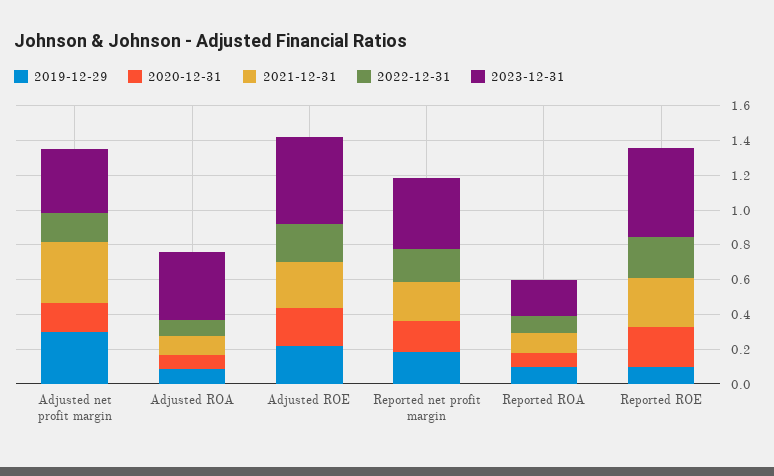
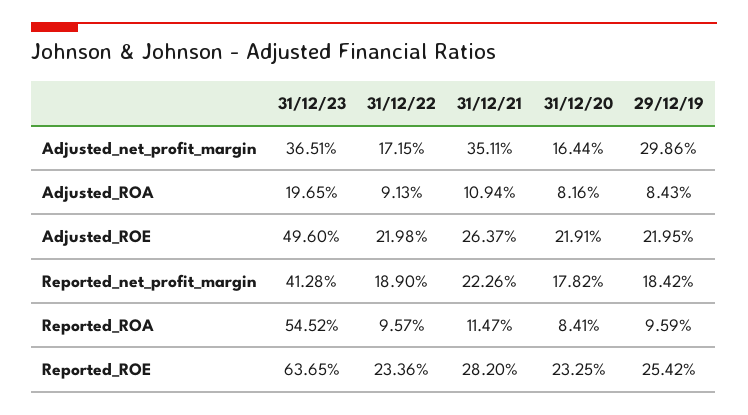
2023-12-31, Adjusted ROA: 0.4 -> 0.1965
2023-12-31, Reported ROA: 0.2 -> 0.5452
2019-12-29, Reported ROE: 0.1 -> 0.2542
2023-12-31, Reported ROE: 0.5 -> 0.6365

